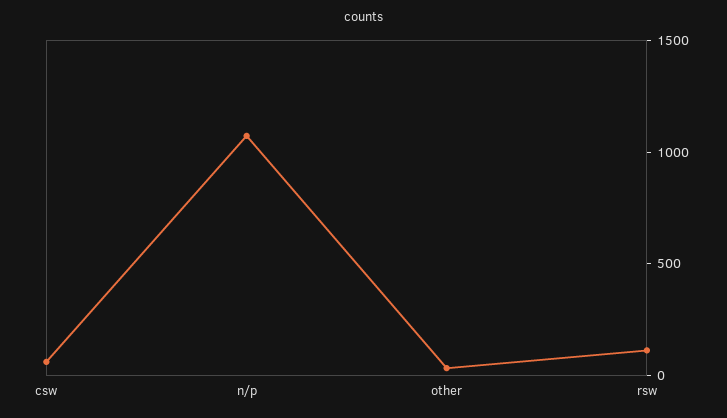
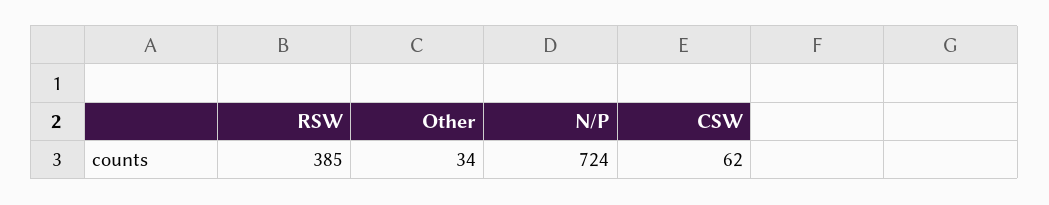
n/p: 1100 -> 724
rsw: 100 -> 385

